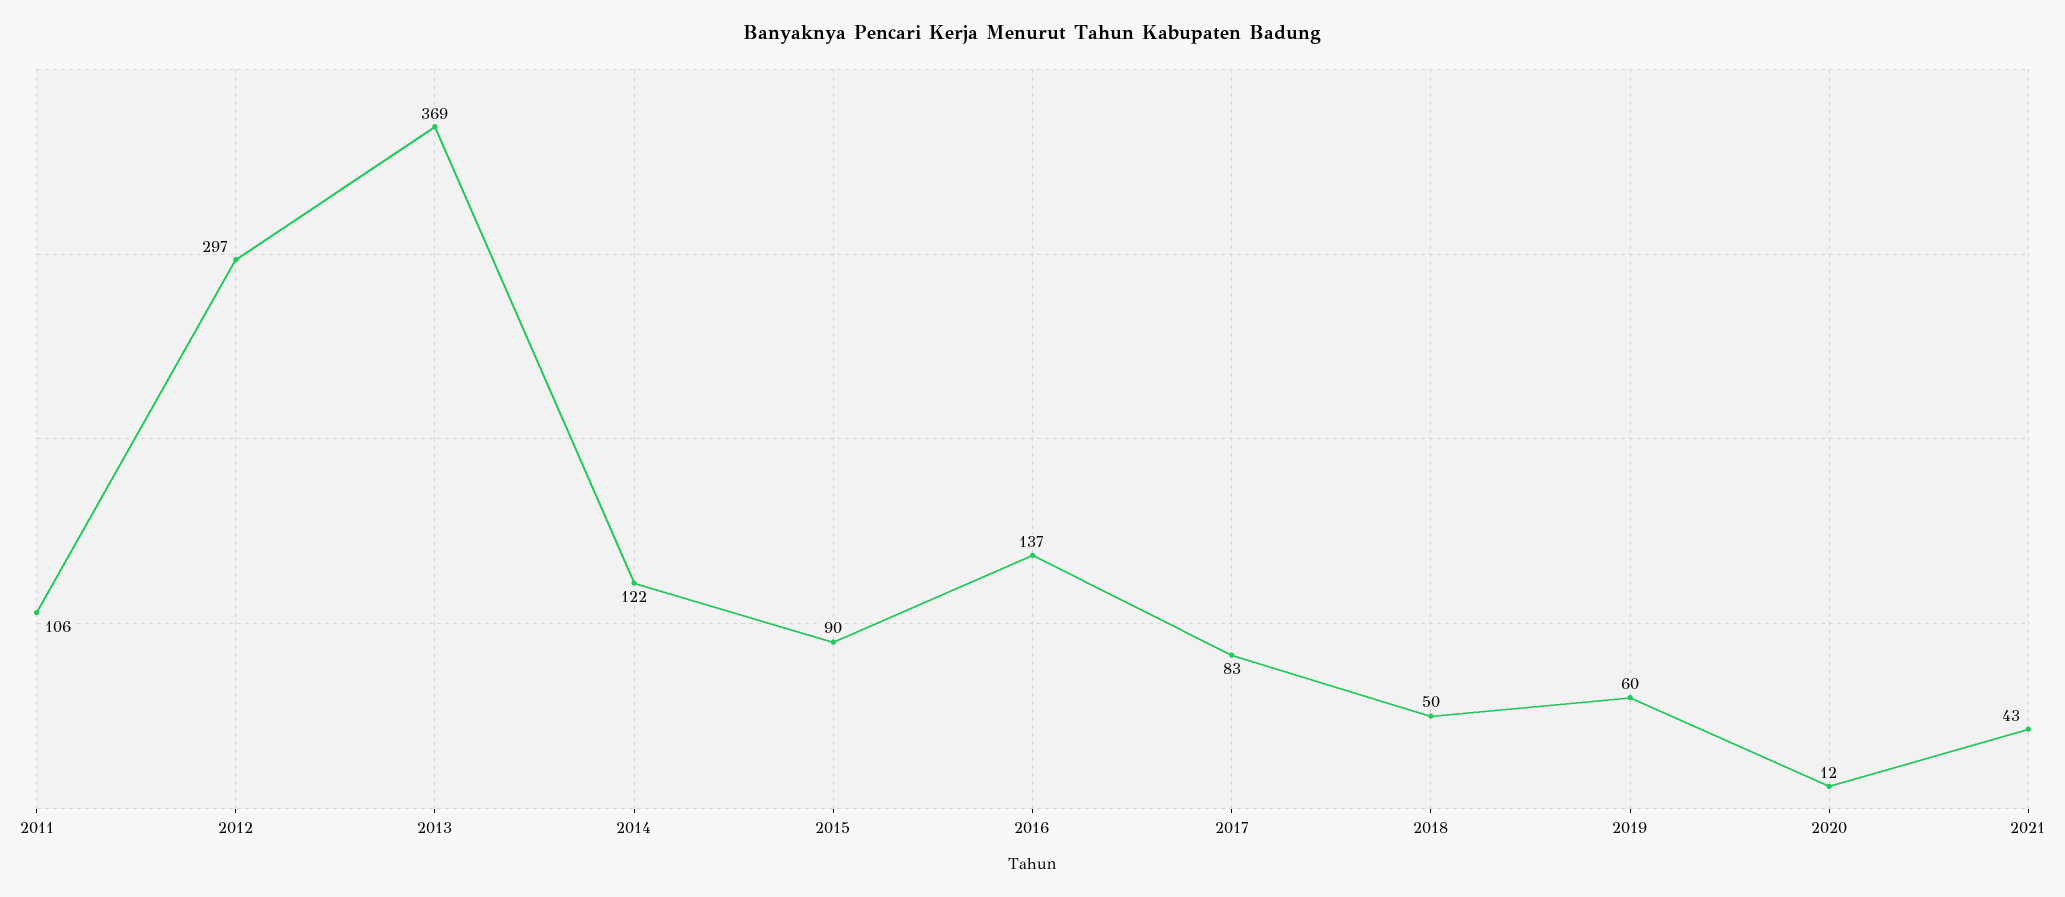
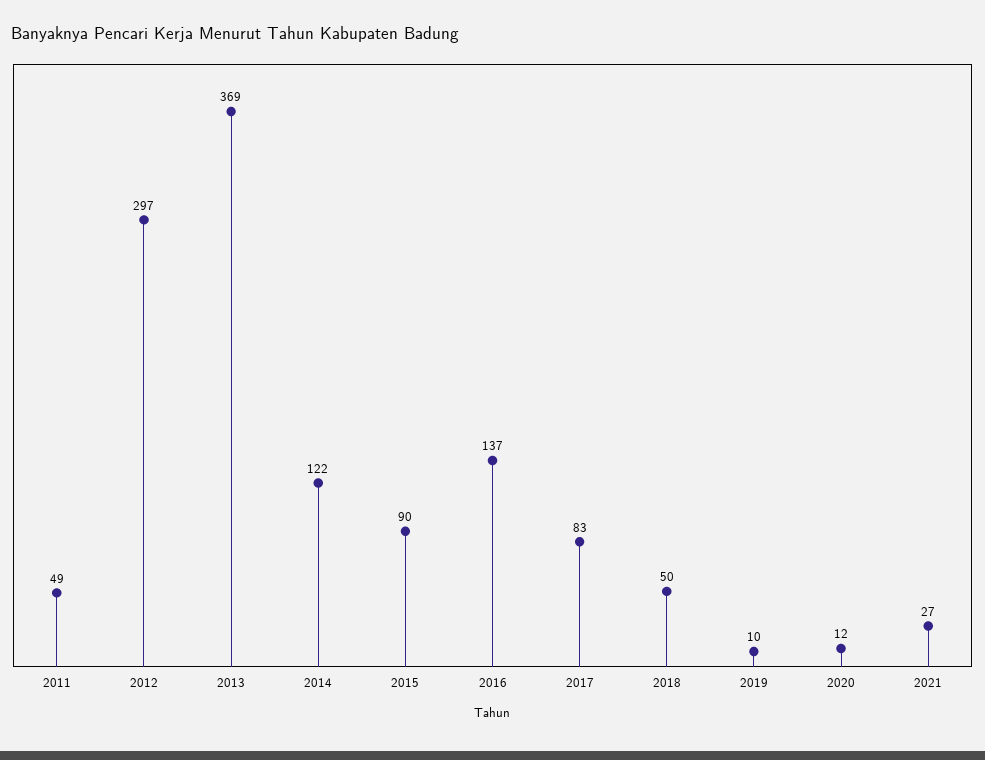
2011: 106 -> 49
2019: 60 -> 10
2021: 43 -> 27

